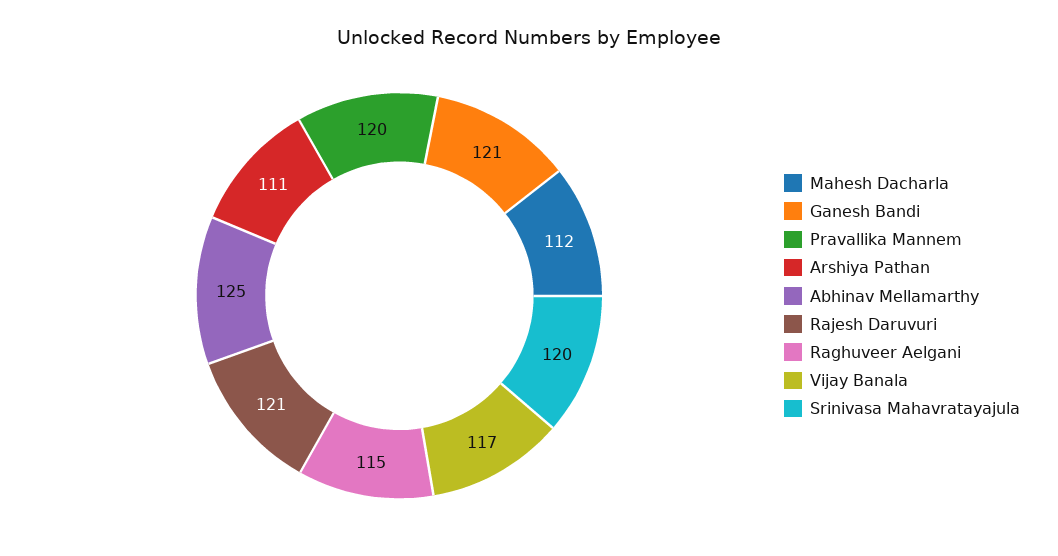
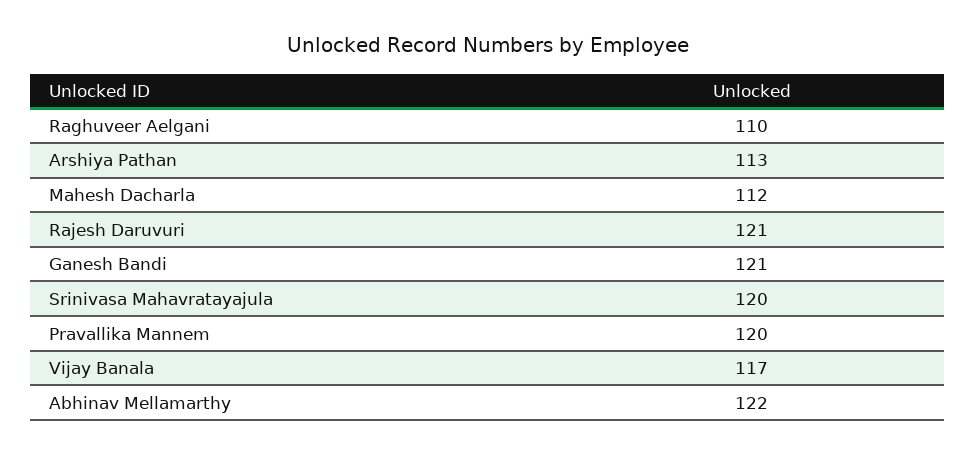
Arshiya Pathan: 111 -> 113
Abhinav Mellamarthy: 125 -> 122
Raghuveer Aelgani: 115 -> 110

